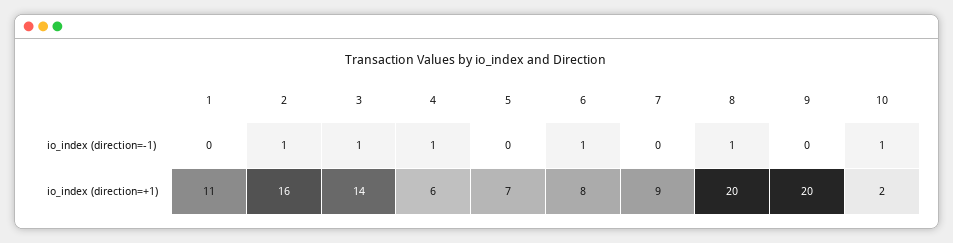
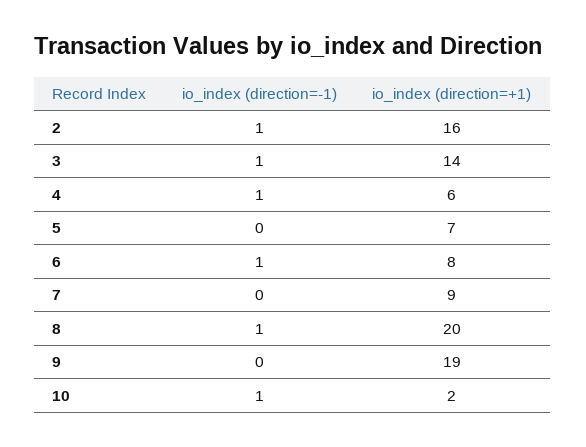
1, io_index (direction=-1): 0 -> none
1, io_index (direction=+1): 11 -> none
9, io_index (direction=+1): 20 -> 19

